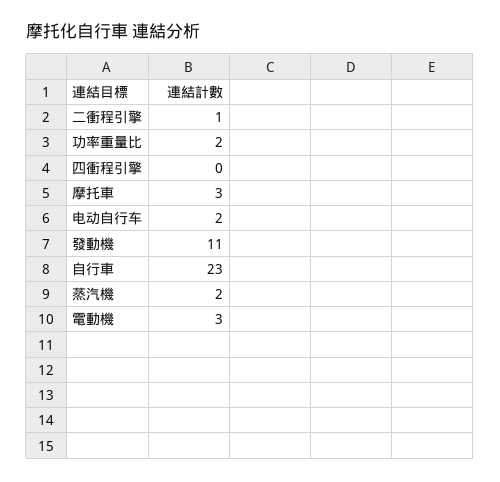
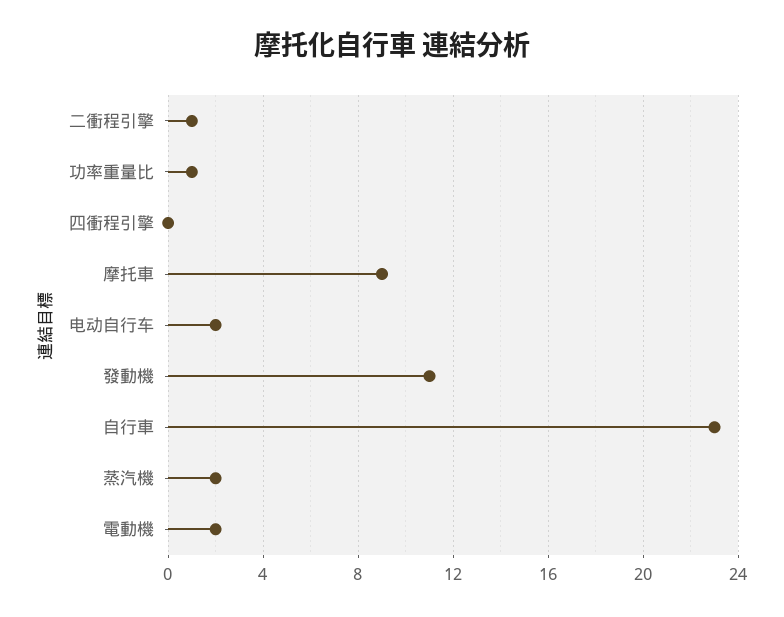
功率重量比: 2 -> 1
摩托車: 3 -> 9
電動機: 3 -> 2

